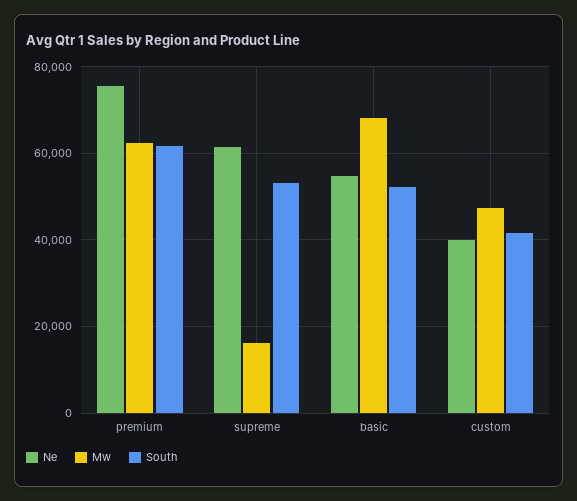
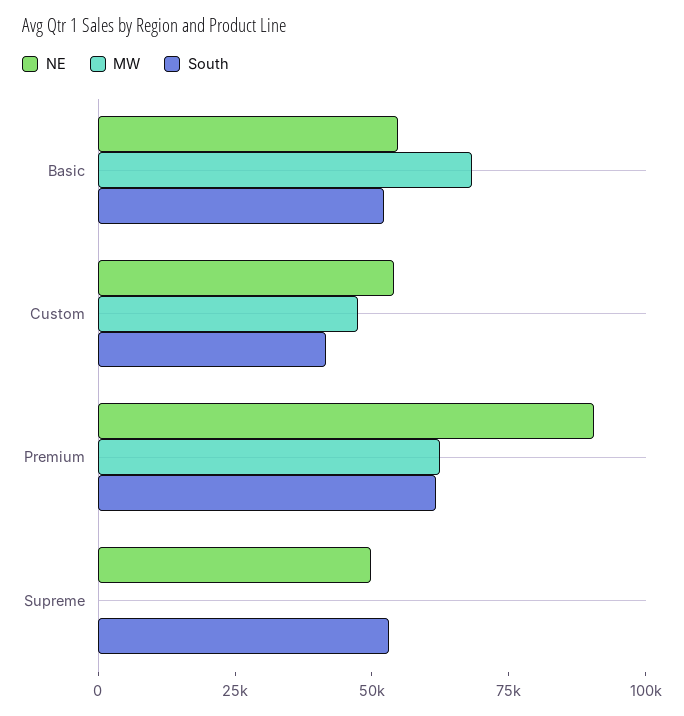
Ne, premium: 76000 -> 90000
Ne, supreme: 62000 -> 50000
Mw, supreme: 16000 -> 0
Ne, custom: 40000 -> 55000

